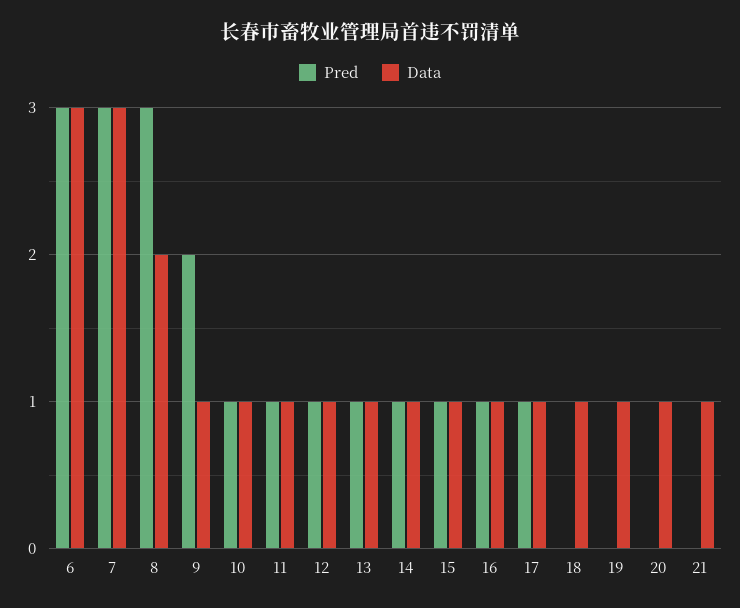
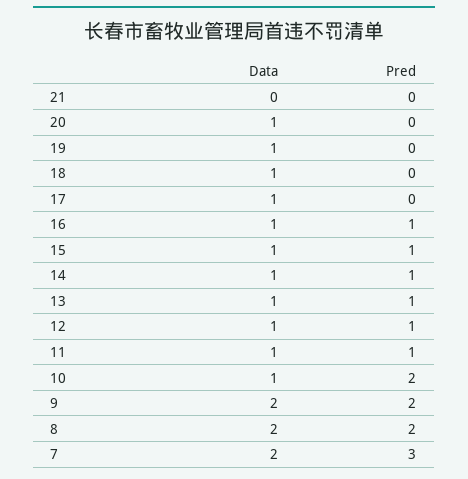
Pred, 6: 3 -> none
Data, 6: 3 -> none
Data, 7: 3 -> 2
Pred, 8: 3 -> 2
Data, 9: 1 -> 2
Pred, 10: 1 -> 2
Pred, 17: 1 -> 0
Data, 21: 1 -> 0

